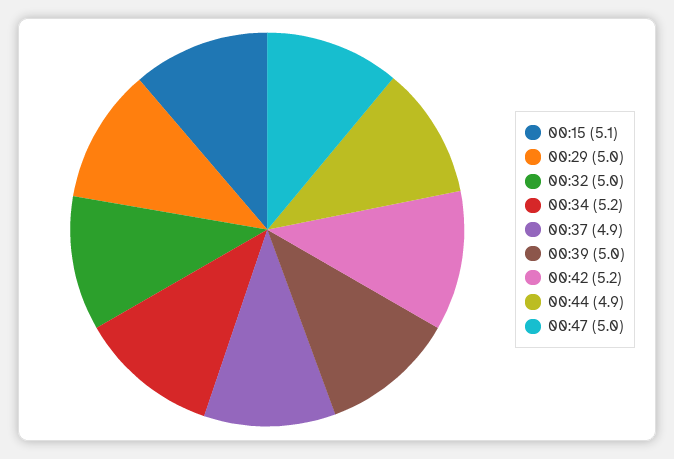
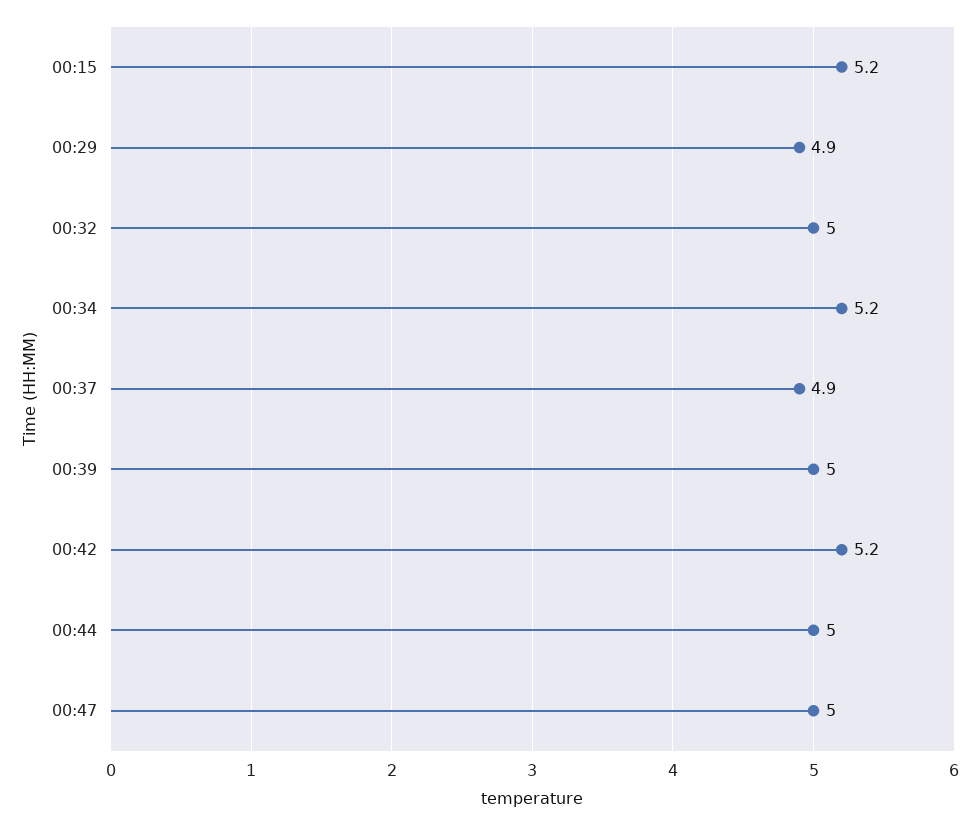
00:15: 5.1 -> 5.2
00:29: 5 -> 4.9
00:44: 4.9 -> 5

